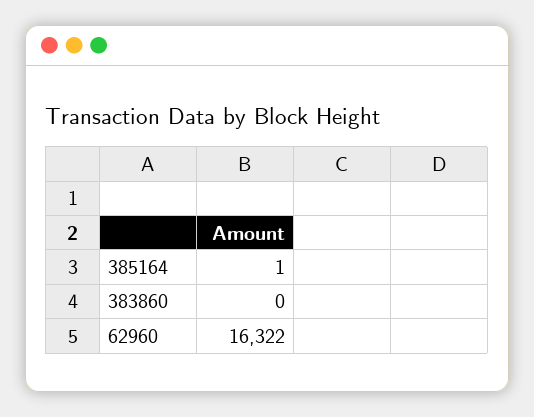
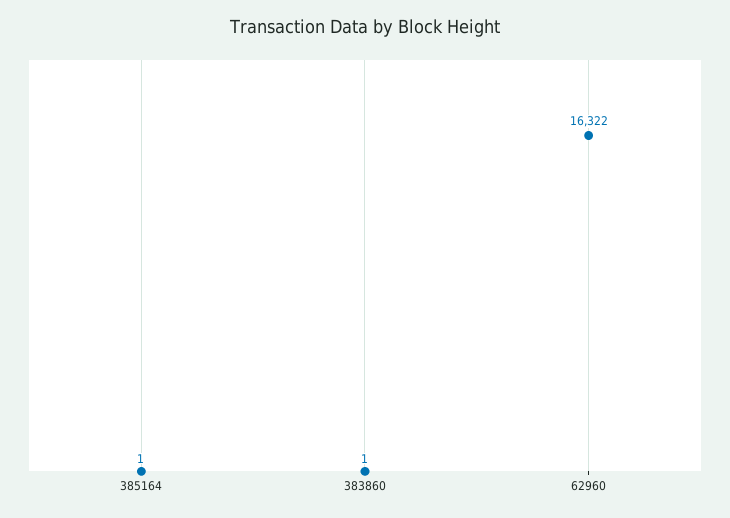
383860: 0 -> 1

